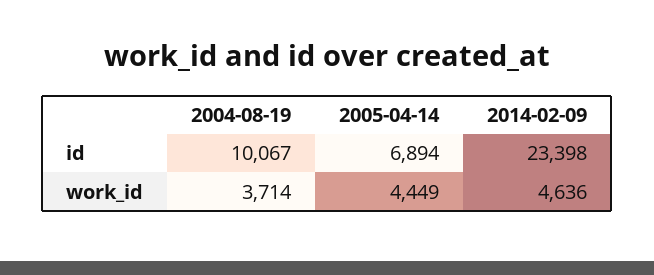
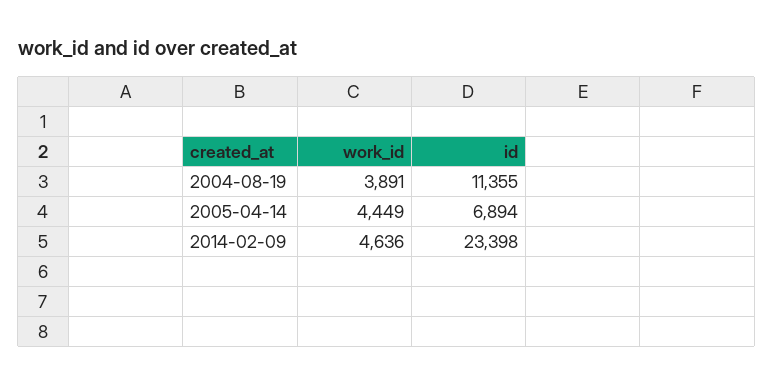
2004-08-19, id: 10067 -> 11355
2004-08-19, work_id: 3714 -> 3891

